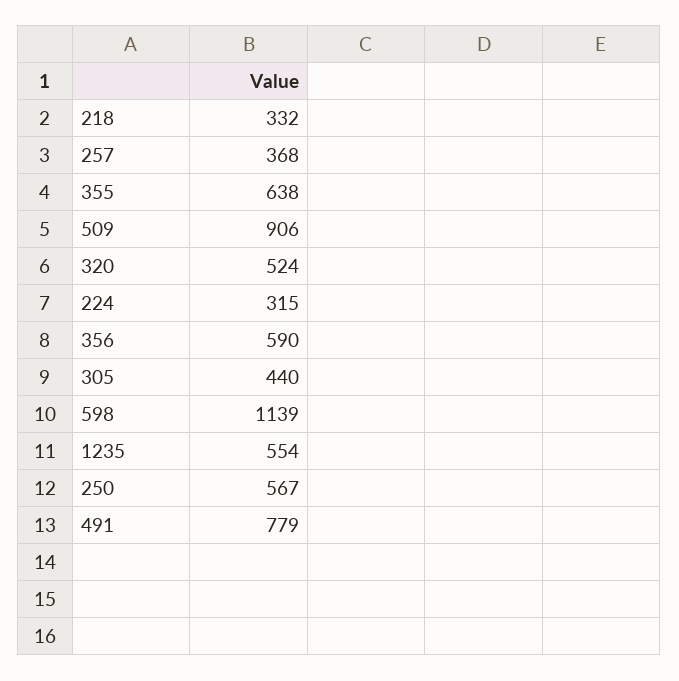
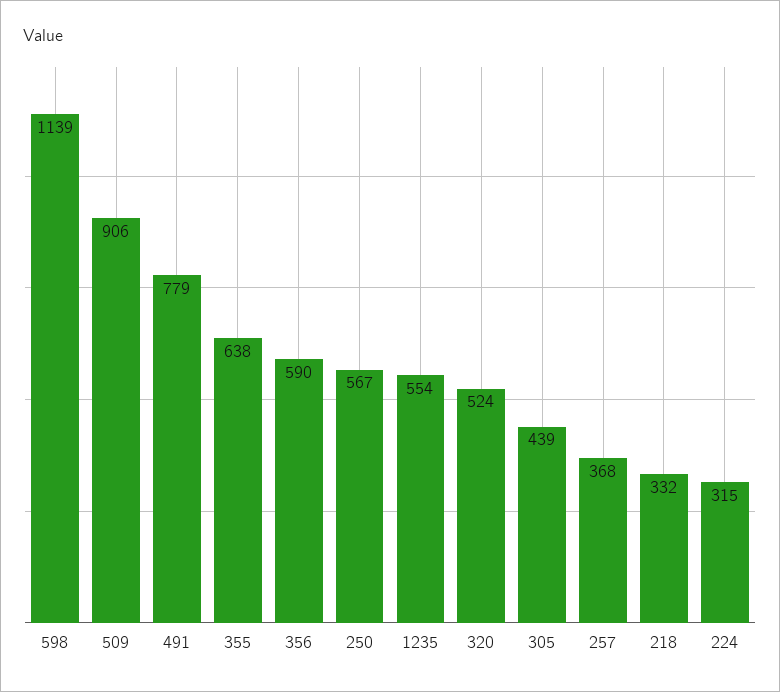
305: 440 -> 439

